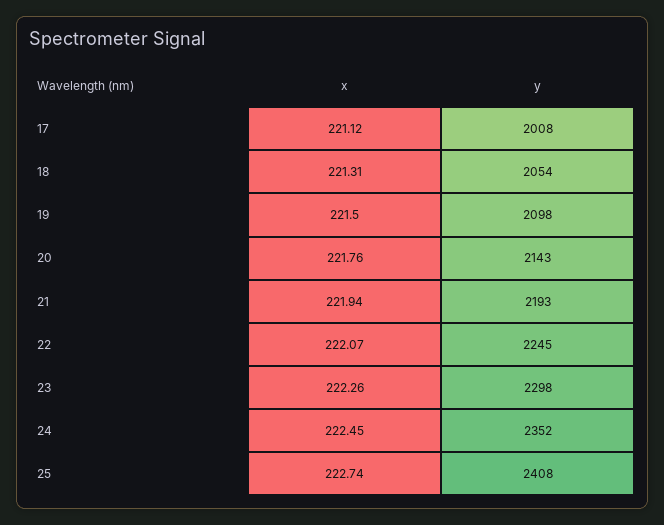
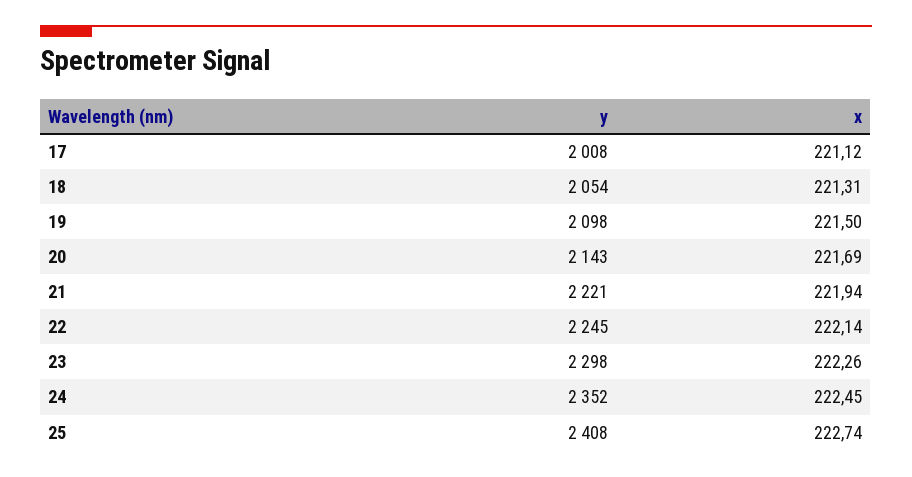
x, 20: 221.76 -> 221.69
y, 21: 2193 -> 2221
x, 22: 222.07 -> 222.14

